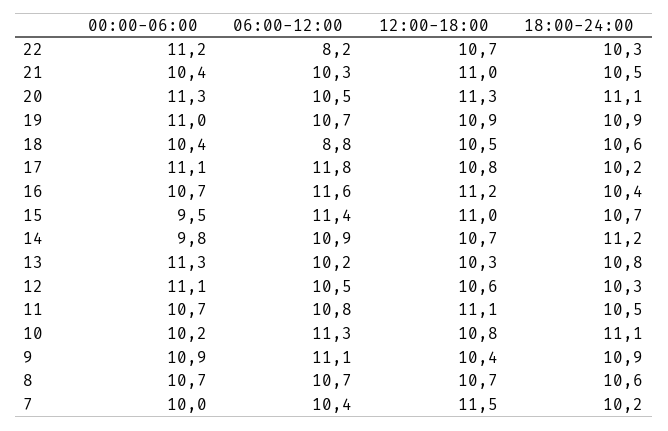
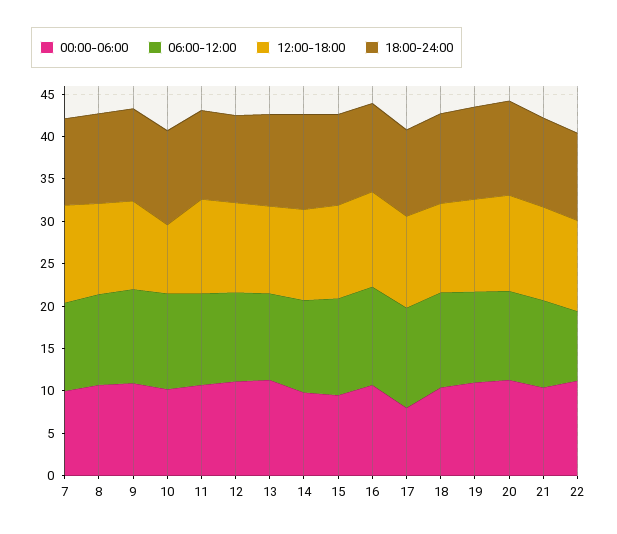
06:00-12:00, 18: 8.8 -> 11
00:00-06:00, 17: 11.1 -> 8
12:00-18:00, 10: 10.8 -> 8

